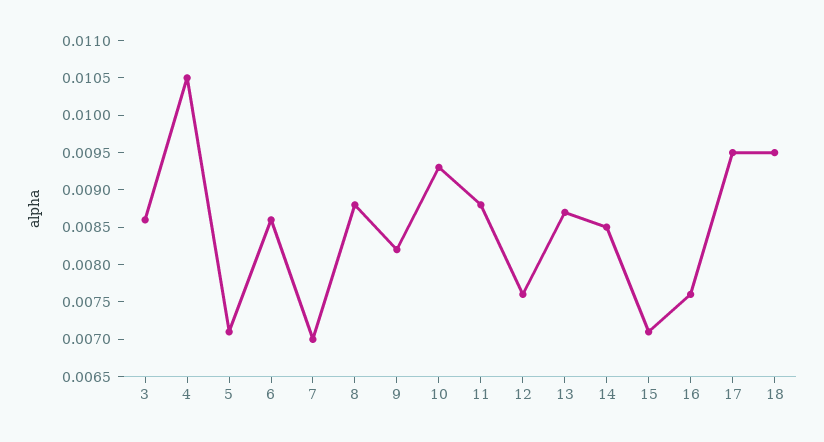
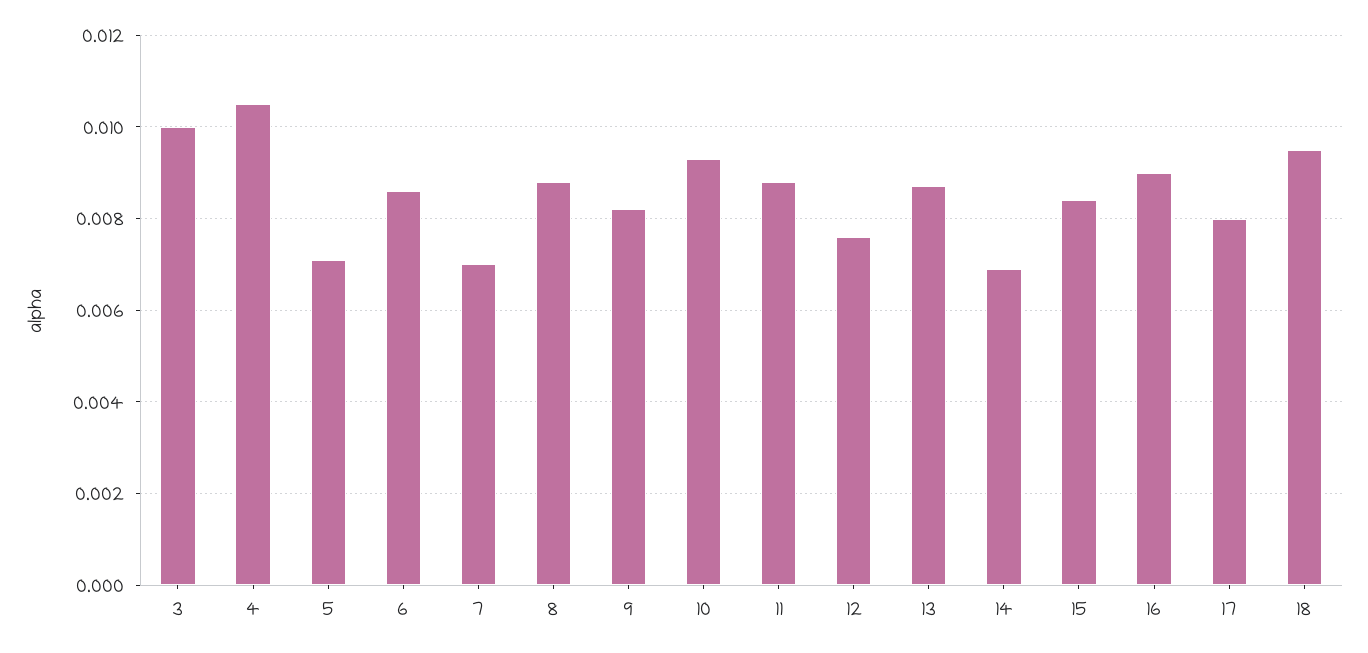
3: 0.0085 -> 0.01
14: 0.0085 -> 0.007
15: 0.007 -> 0.0085
16: 0.0075 -> 0.009
17: 0.0095 -> 0.008

